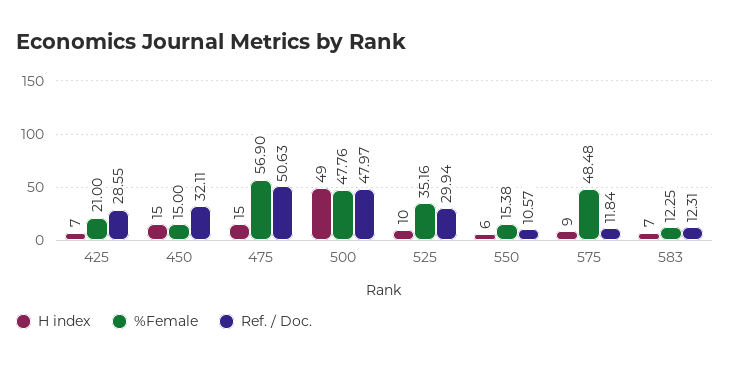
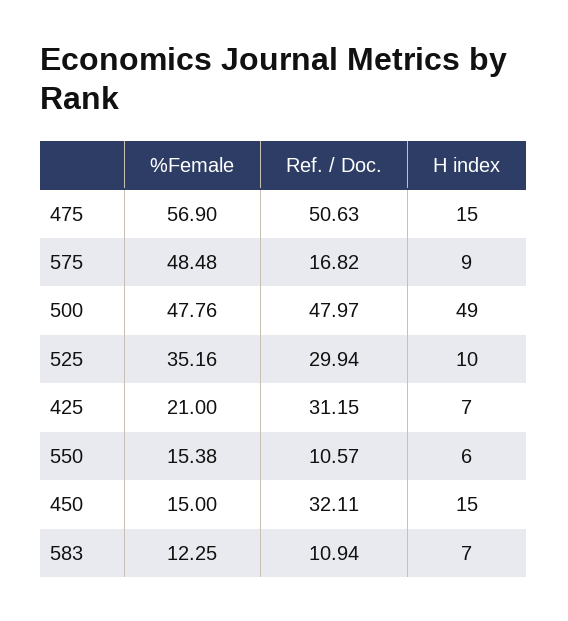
Ref. / Doc., 425: 28.55 -> 31.15
Ref. / Doc., 575: 11.84 -> 16.82
Ref. / Doc., 583: 12.31 -> 10.94

